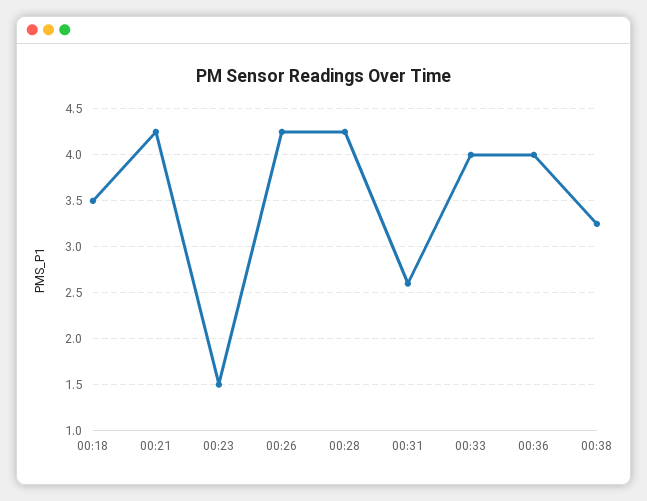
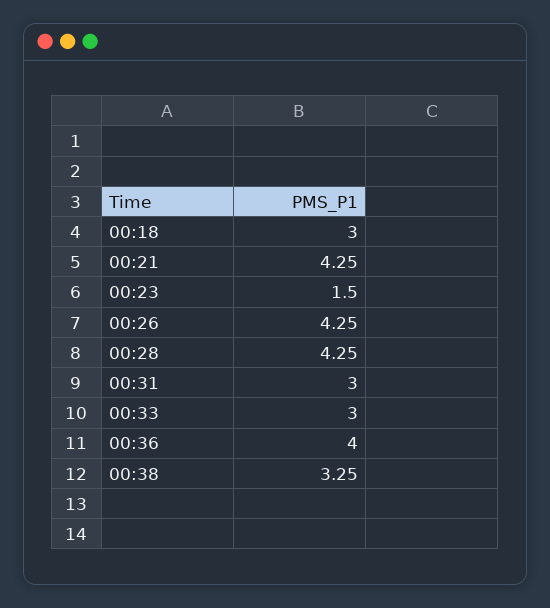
00:18: 3.5 -> 3
00:31: 2.6 -> 3
00:33: 4 -> 3

